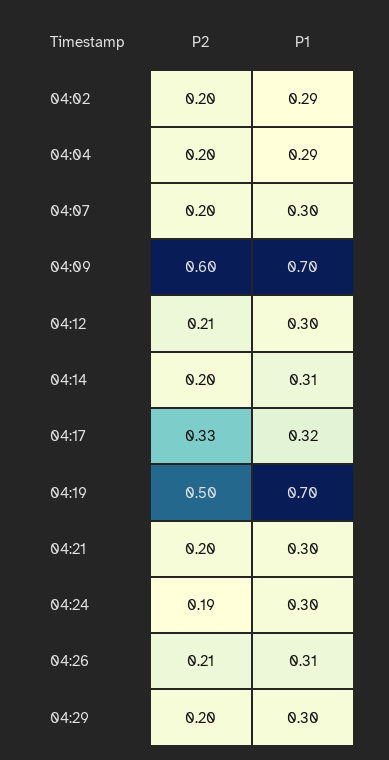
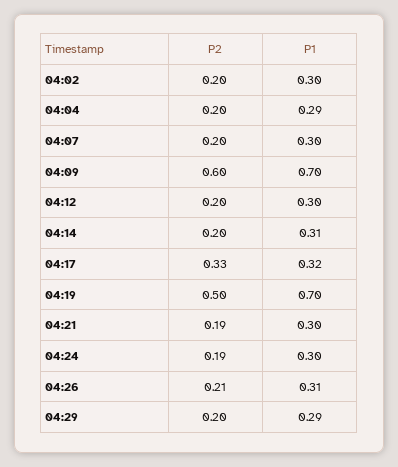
P1, 04:02: 0.29 -> 0.3
P2, 04:12: 0.21 -> 0.2
P2, 04:21: 0.2 -> 0.19
P1, 04:29: 0.3 -> 0.29

